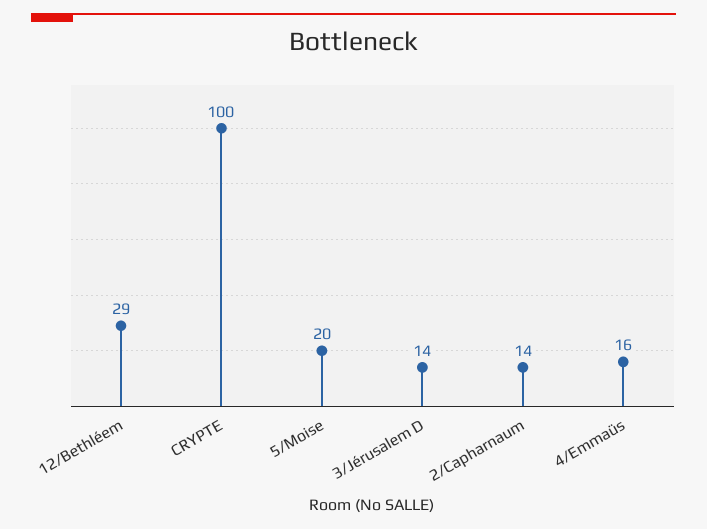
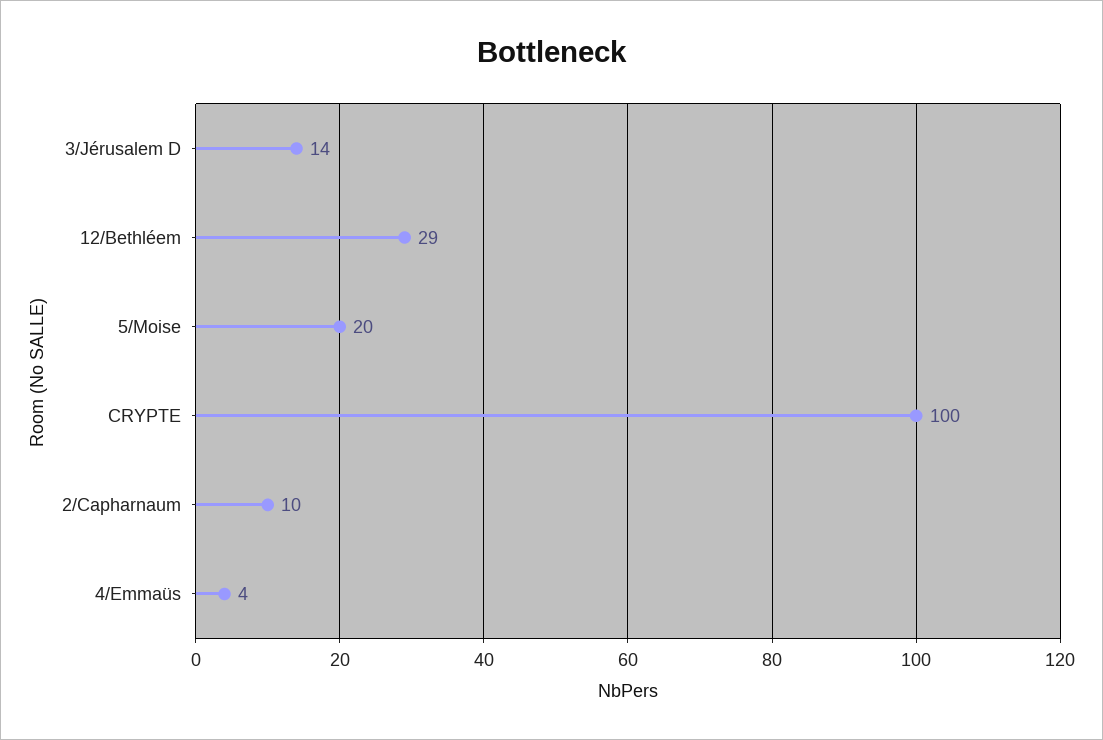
2/Capharnaum: 14 -> 10
4/Emmaüs: 16 -> 4

